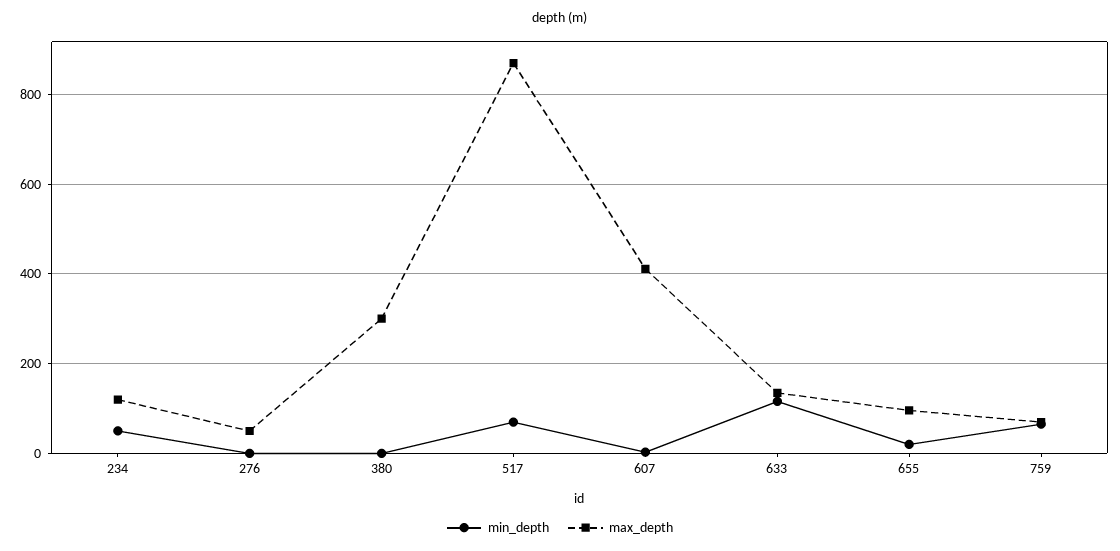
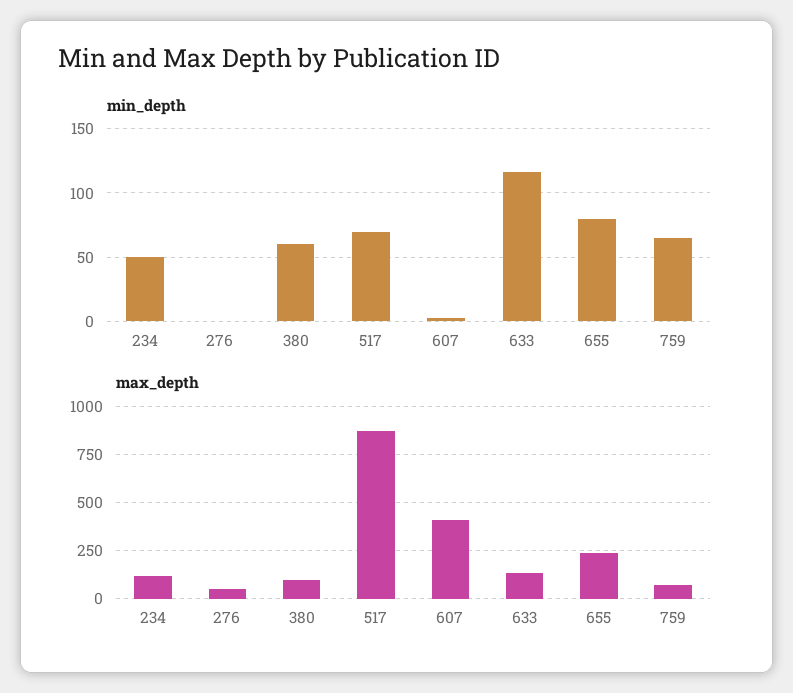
min_depth, 380: 0 -> 60
max_depth, 380: 300 -> 100
min_depth, 655: 20 -> 80
max_depth, 655: 100 -> 250

